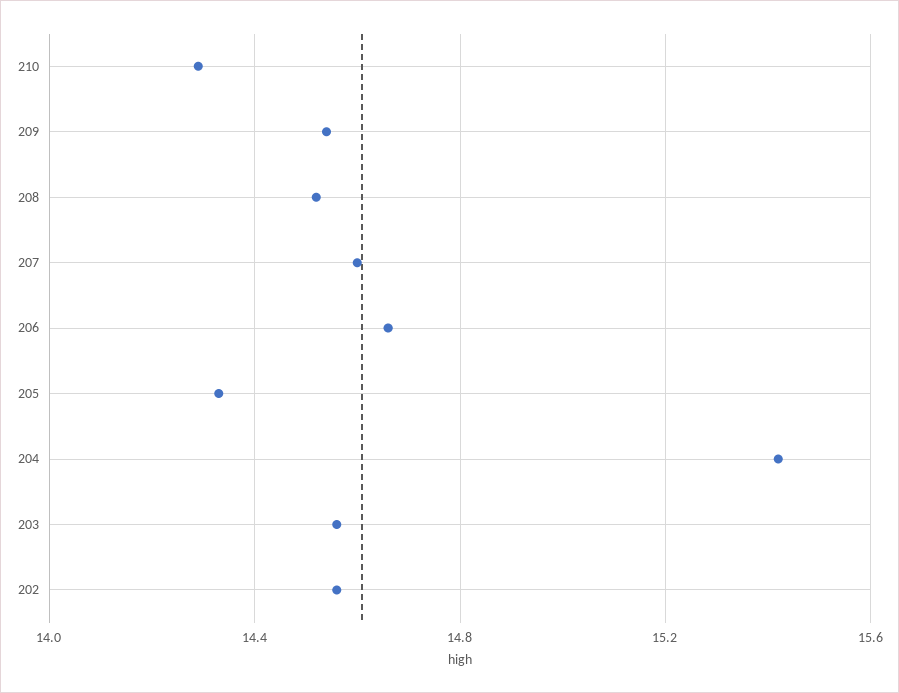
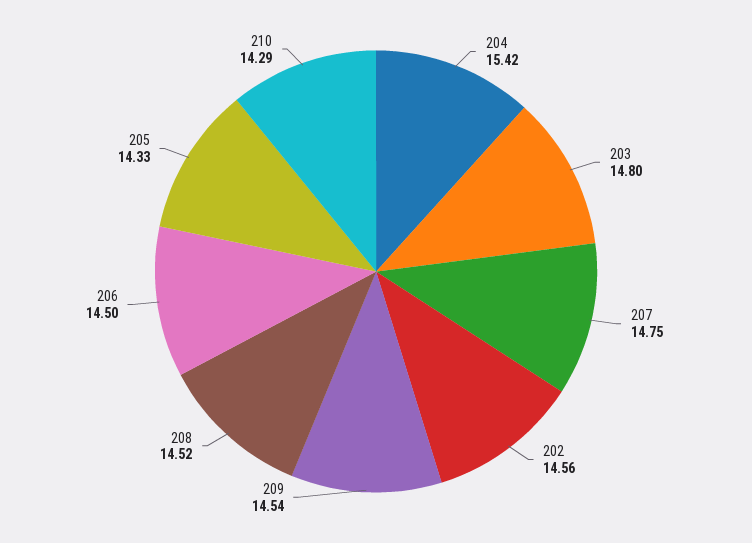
207: 14.6 -> 14.75
206: 14.65 -> 14.5
203: 14.55 -> 14.8

